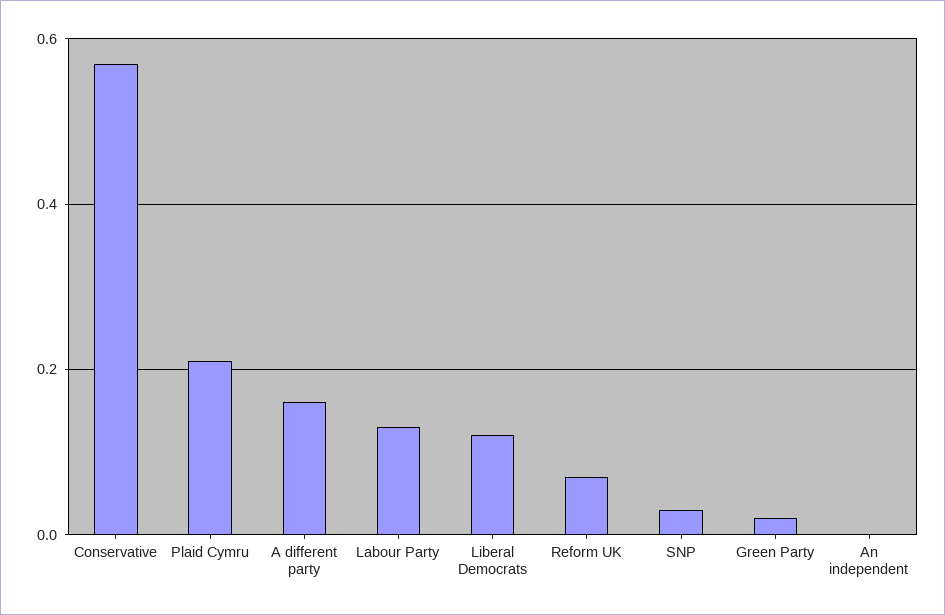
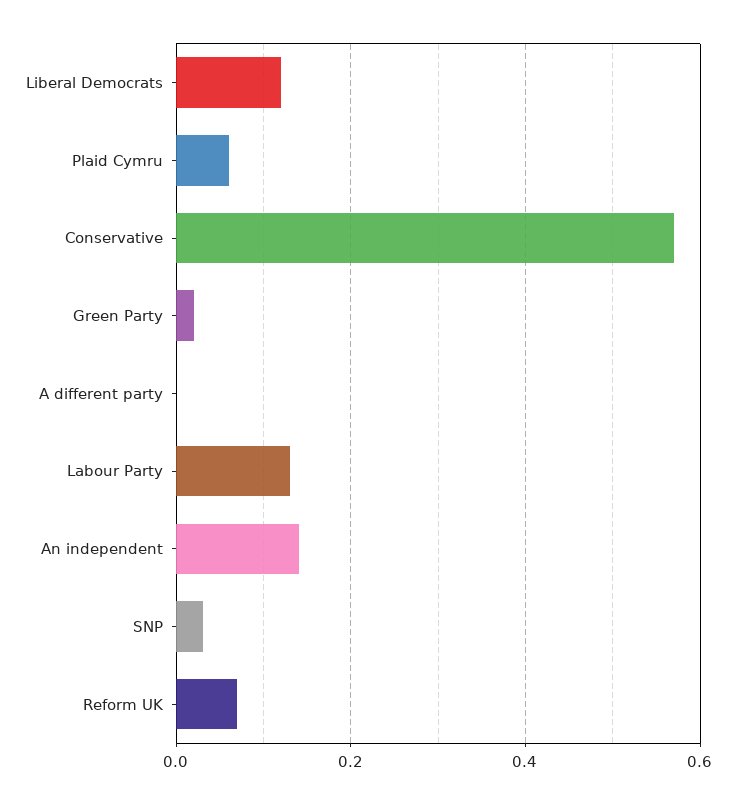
Plaid Cymru: 0.2 -> 0.05
A different party: 0.15 -> 0
An independent: 0 -> 0.15

